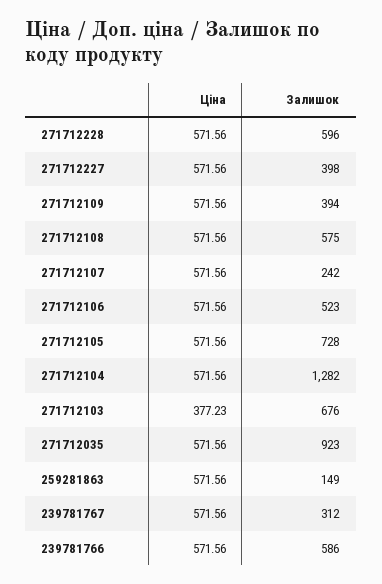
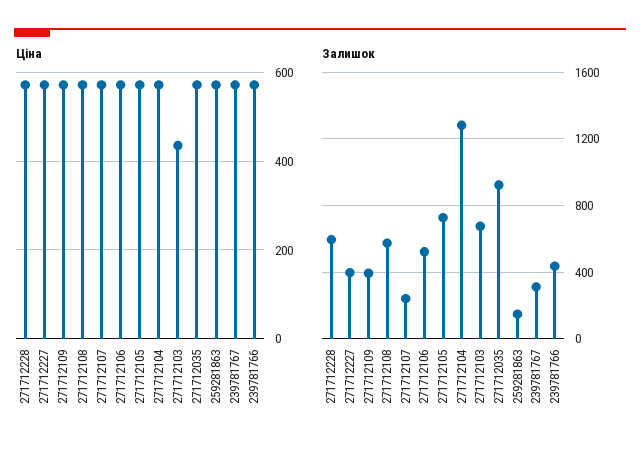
Ціна, 271712103: 377.23 -> 440
Залишок, 239781766: 586 -> 450

